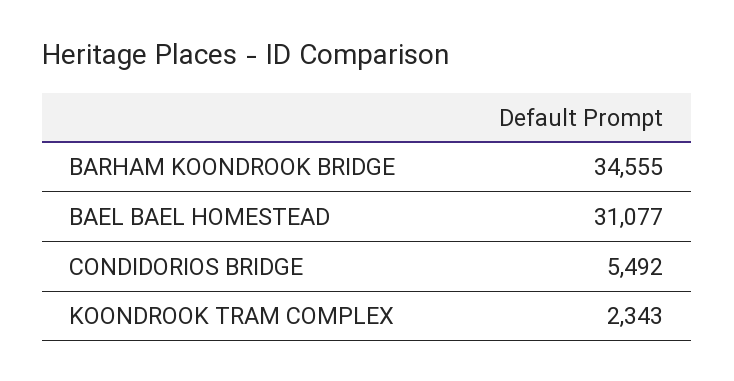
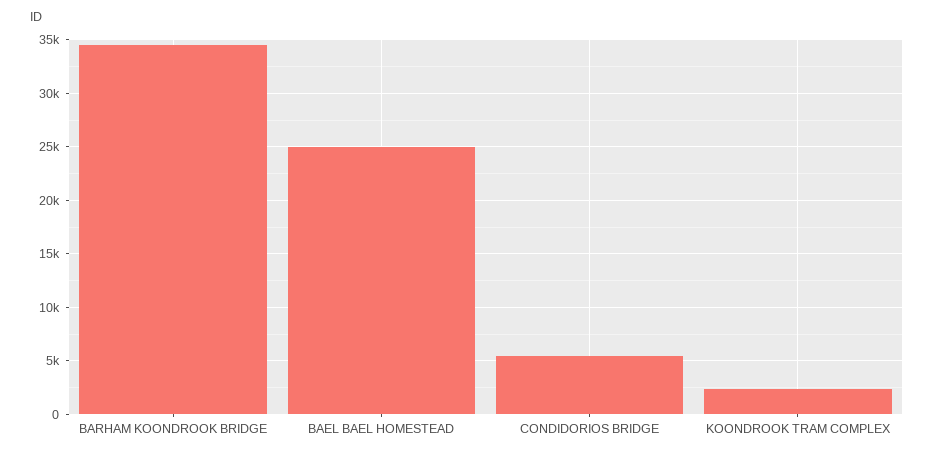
BAEL BAEL HOMESTEAD: 31077 -> 25000

